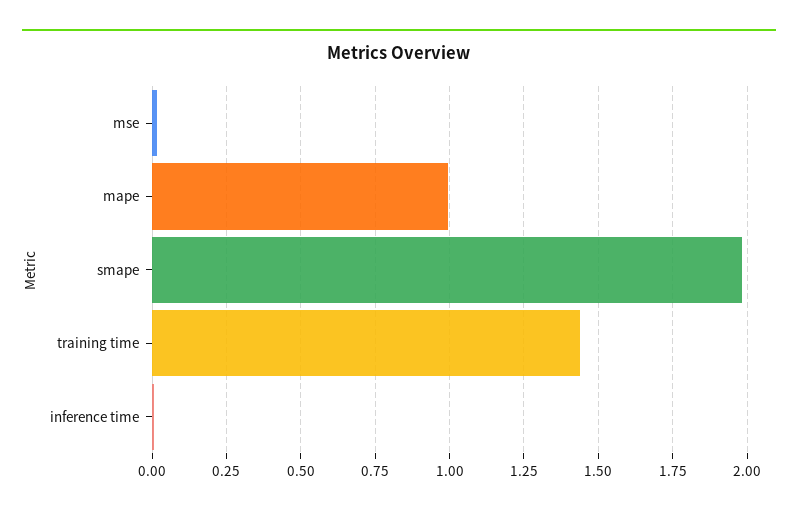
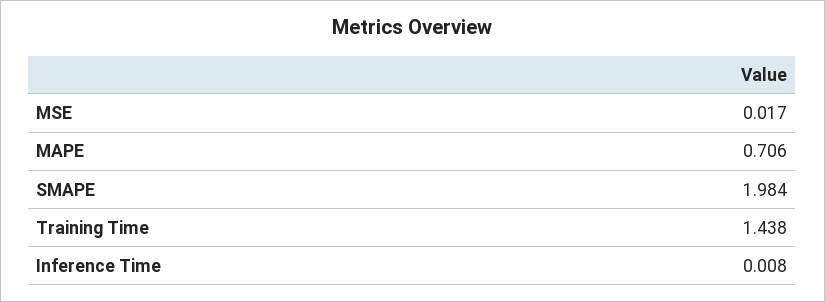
mape: 1 -> 0.706

